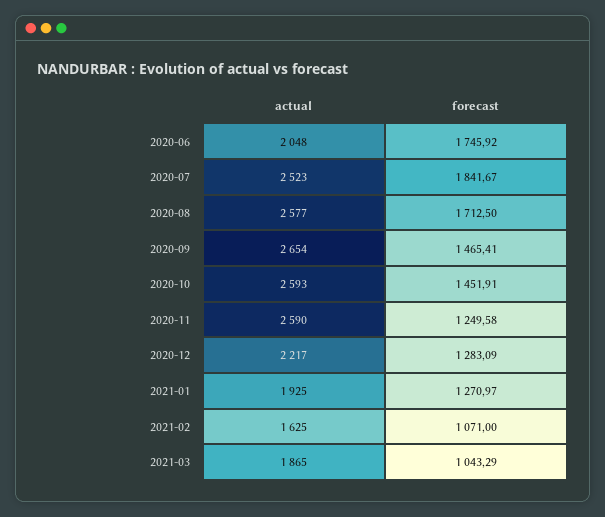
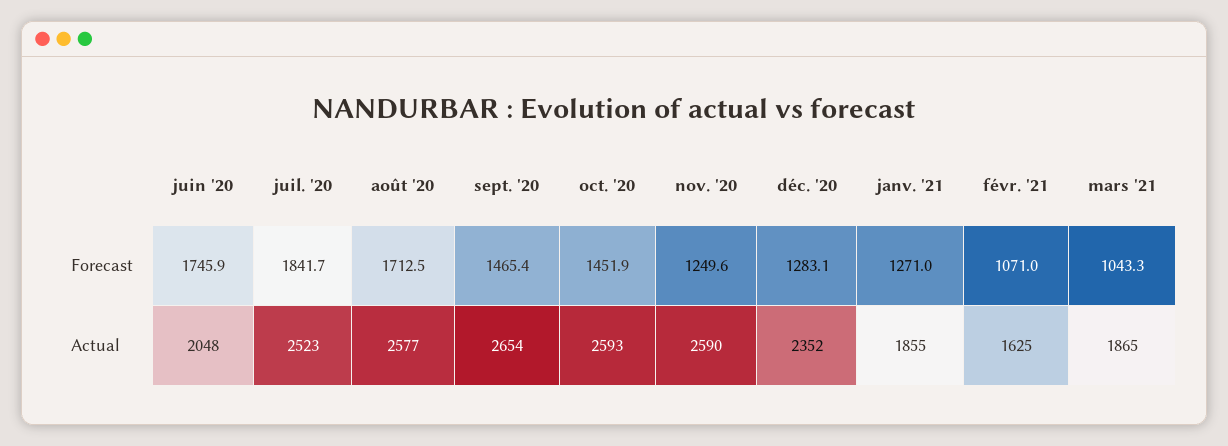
actual, 2020-12: 2217 -> 2352
actual, 2021-01: 1925 -> 1855

